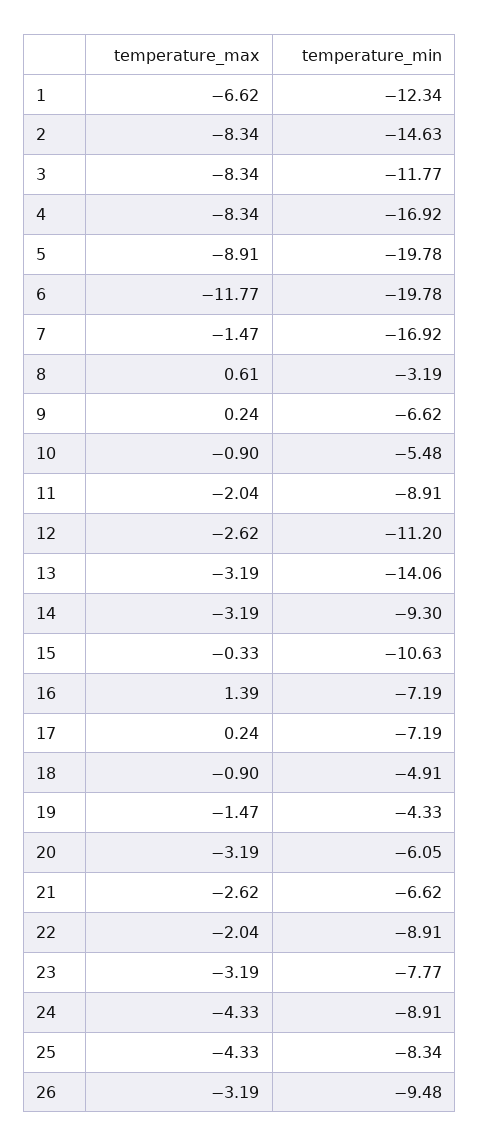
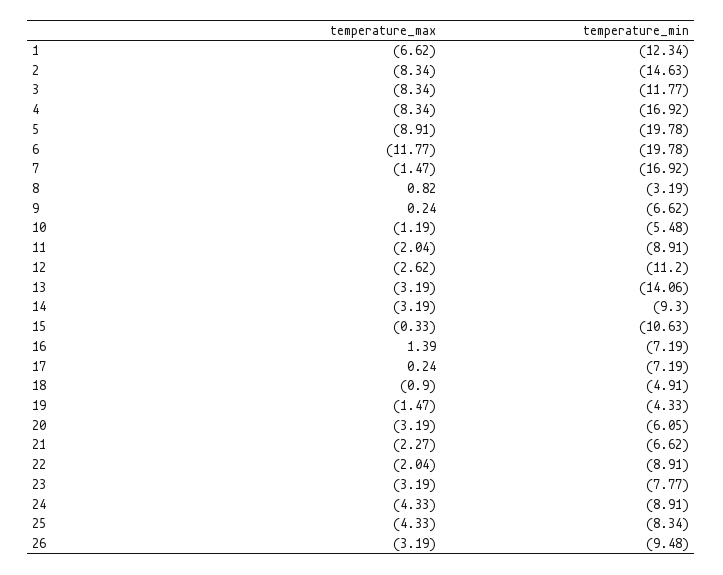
temperature_max, 8: 0.61 -> 0.82
temperature_max, 10: -0.9 -> -1.19
temperature_max, 21: -2.62 -> -2.27

